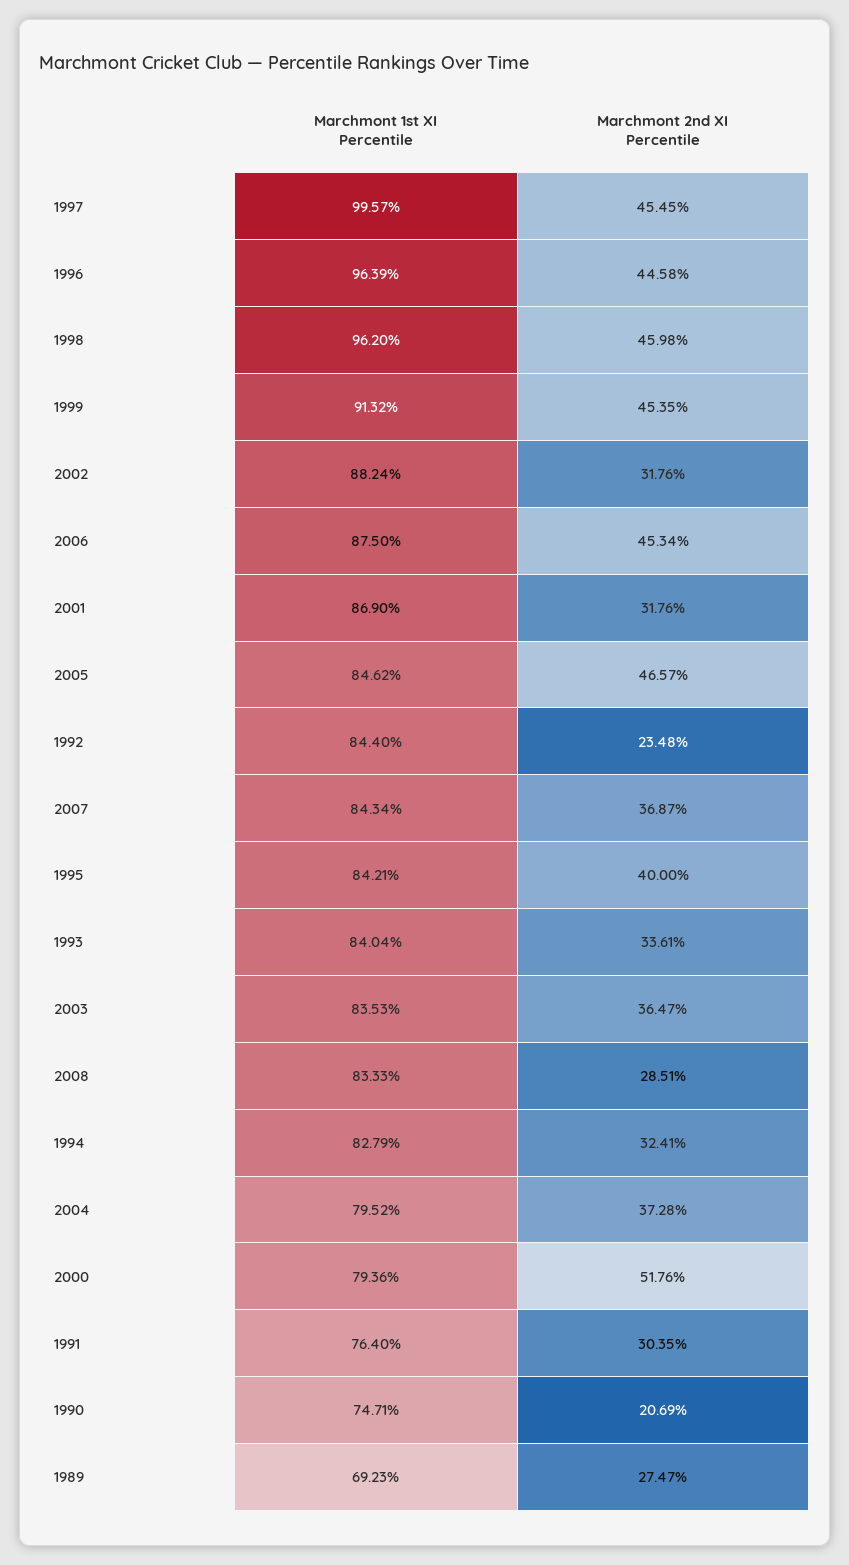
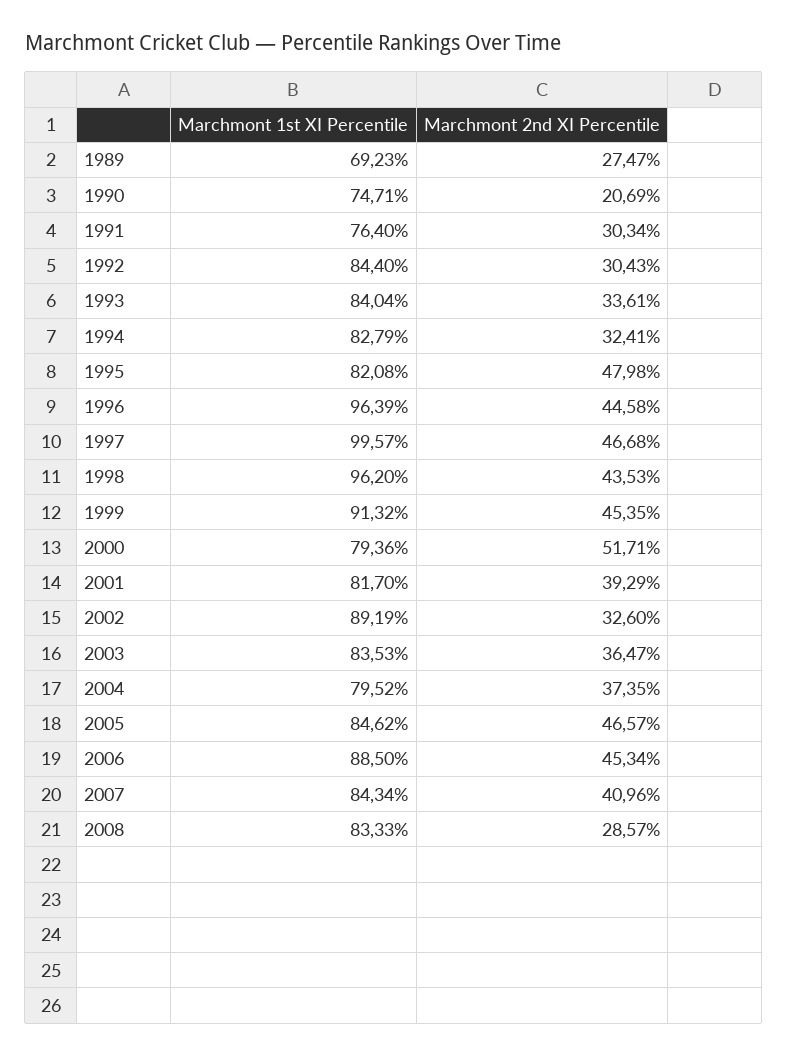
Marchmont 2nd XI Percentile, 1997: 45.45 -> 46.68
Marchmont 2nd XI Percentile, 1998: 45.98 -> 43.53
Marchmont 1st XI Percentile, 2002: 88.24 -> 89.19
Marchmont 2nd XI Percentile, 2002: 31.76 -> 32.6
Marchmont 1st XI Percentile, 2006: 87.5 -> 88.5
Marchmont 1st XI Percentile, 2001: 86.9 -> 81.7
Marchmont 2nd XI Percentile, 2001: 31.76 -> 39.29
Marchmont 2nd XI Percentile, 1992: 23.48 -> 30.43
Marchmont 2nd XI Percentile, 2007: 36.87 -> 40.96
Marchmont 1st XI Percentile, 1995: 84.21 -> 82.08
Marchmont 2nd XI Percentile, 1995: 40 -> 47.98
Marchmont 2nd XI Percentile, 2008: 28.51 -> 28.57
Marchmont 2nd XI Percentile, 2004: 37.28 -> 37.35
Marchmont 2nd XI Percentile, 2000: 51.76 -> 51.71
Marchmont 2nd XI Percentile, 1991: 30.35 -> 30.34

